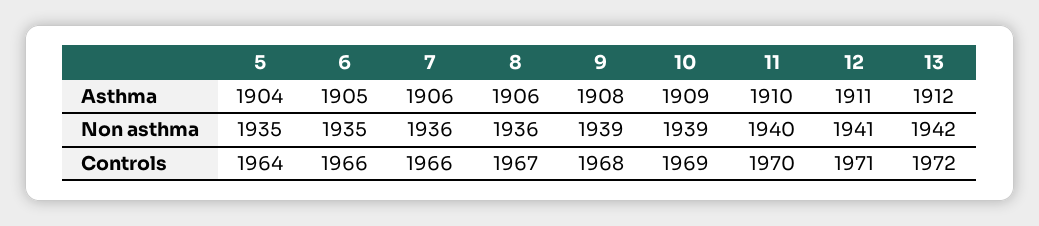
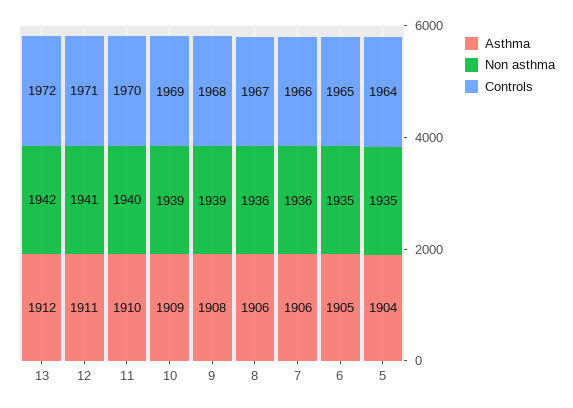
Controls, 6: 1966 -> 1965

